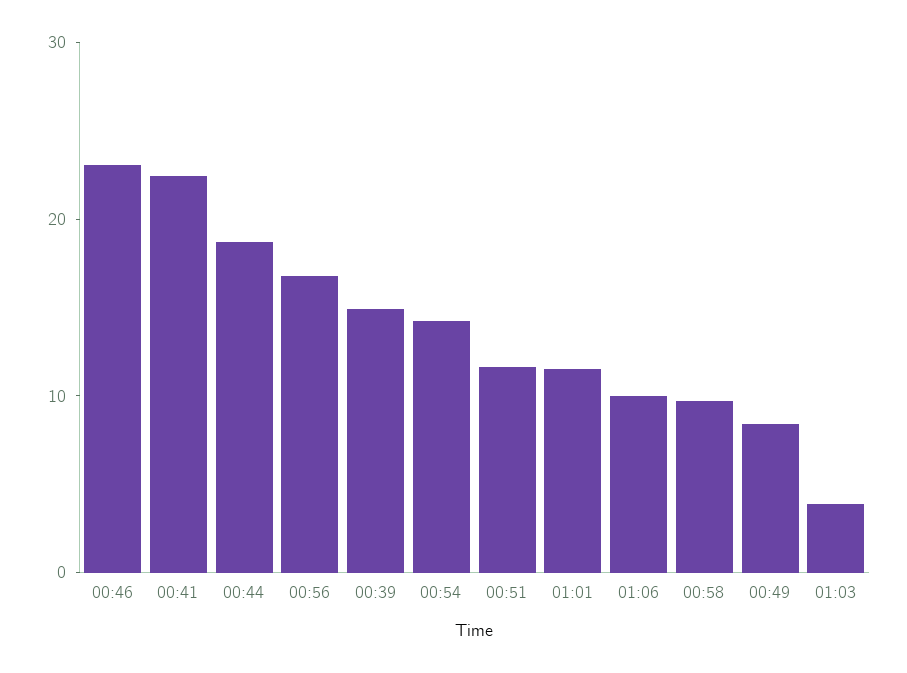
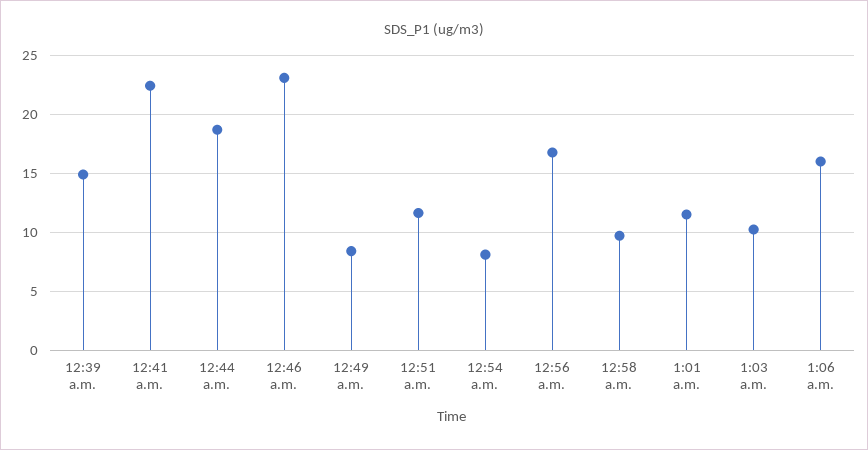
00:54: 14 -> 8
01:06: 10 -> 16
01:03: 4 -> 10

